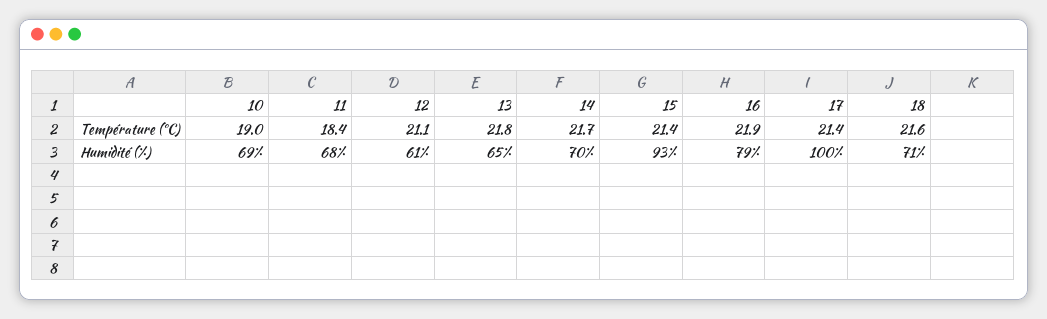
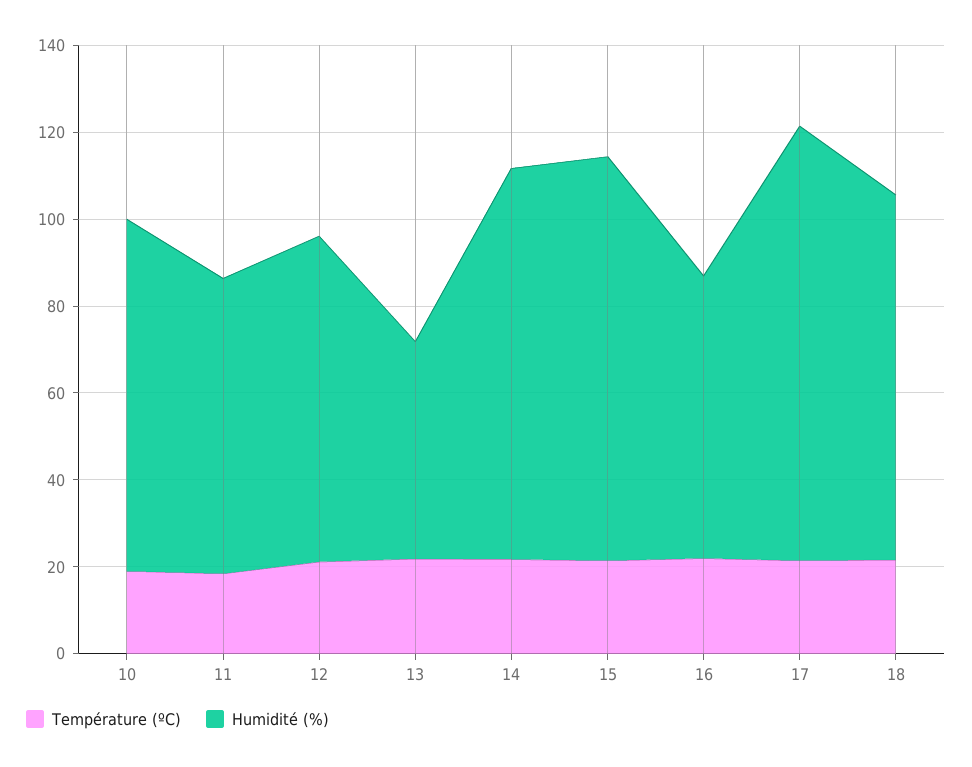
Humidité (%), 10: 69 -> 80
Humidité (%), 12: 61 -> 75
Humidité (%), 13: 65 -> 50
Humidité (%), 14: 70 -> 90
Humidité (%), 16: 79 -> 65
Humidité (%), 18: 71 -> 85

